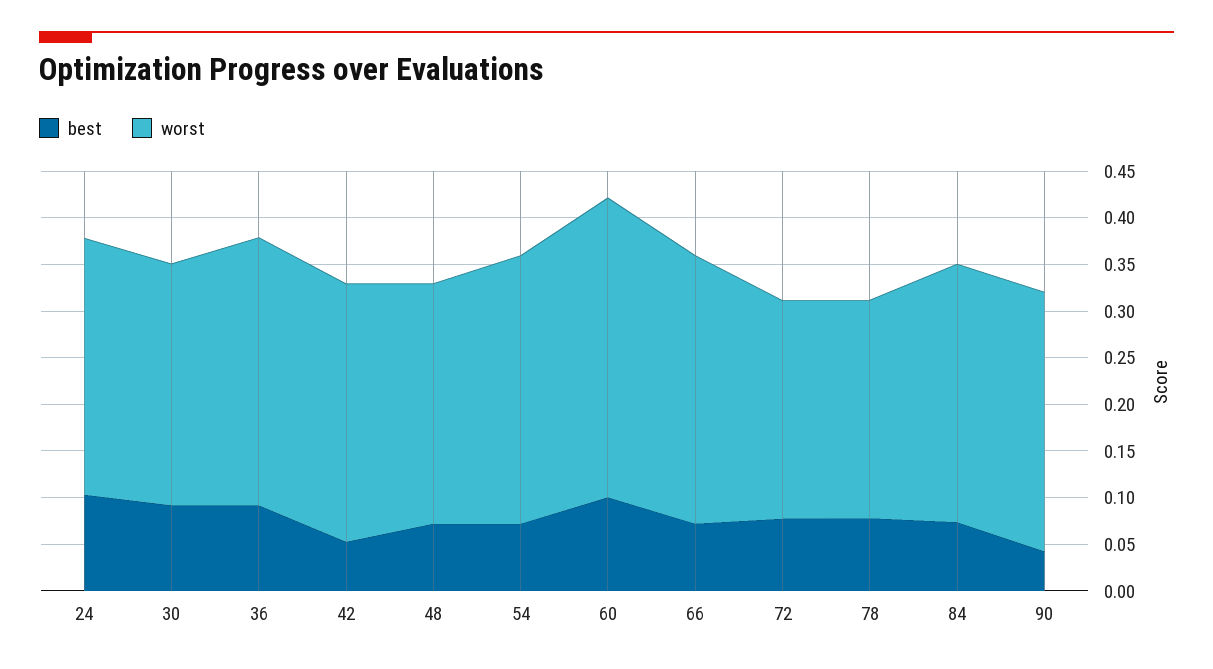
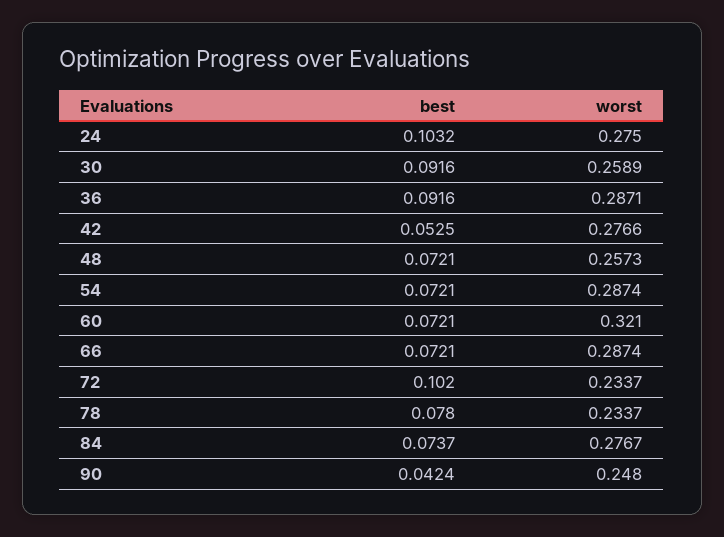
best, 60: 0.1 -> 0.0721
best, 72: 0.08 -> 0.102
worst, 90: 0.28 -> 0.248

